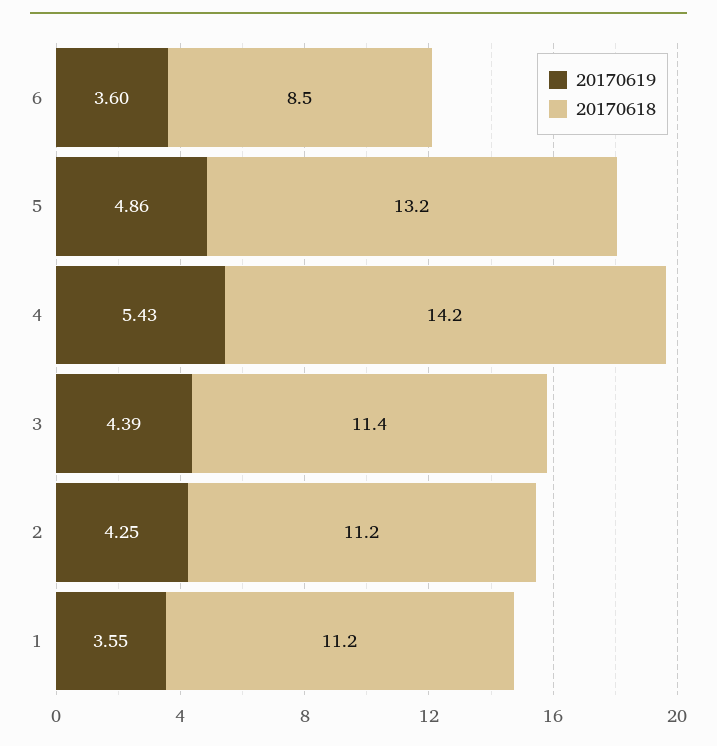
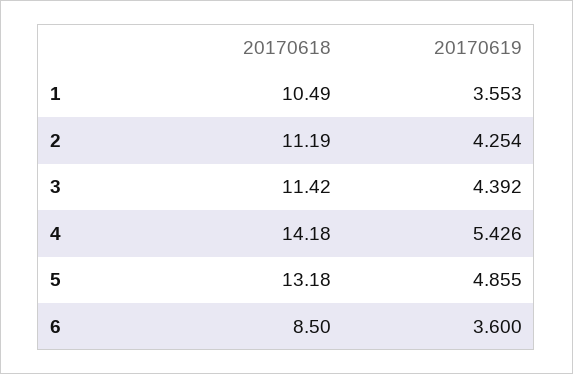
20170618, 1: 11.2 -> 10.49

